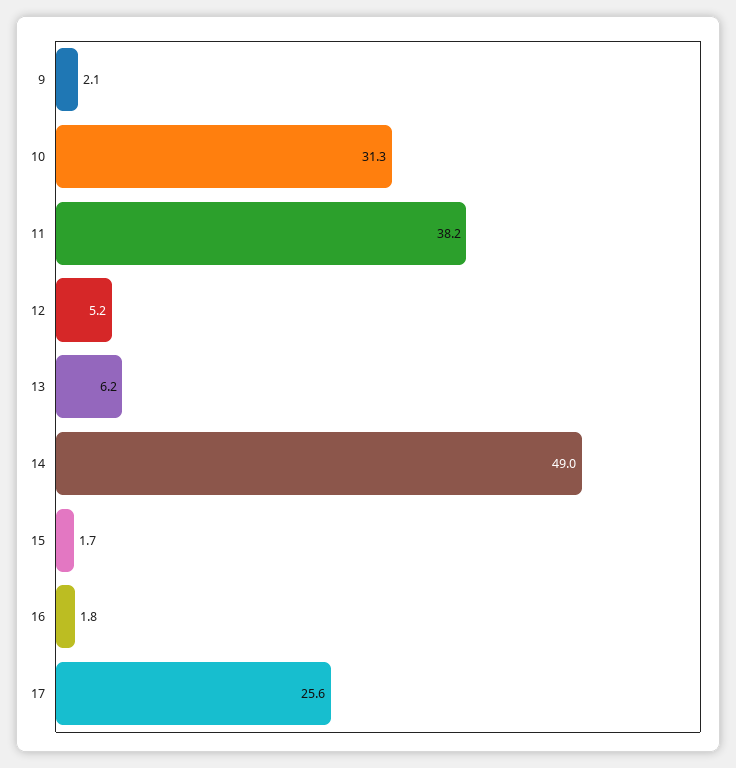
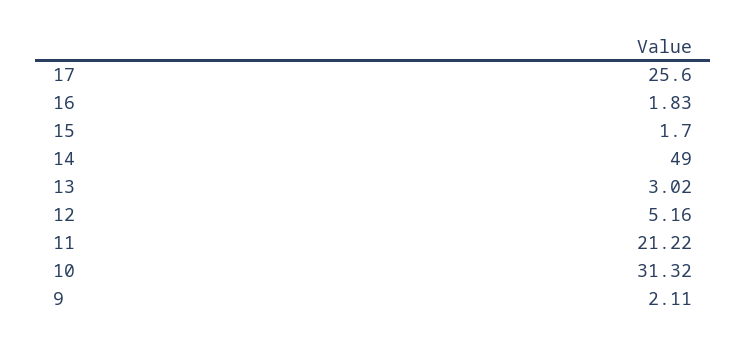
11: 38.2 -> 21.22
13: 6.2 -> 3.02

